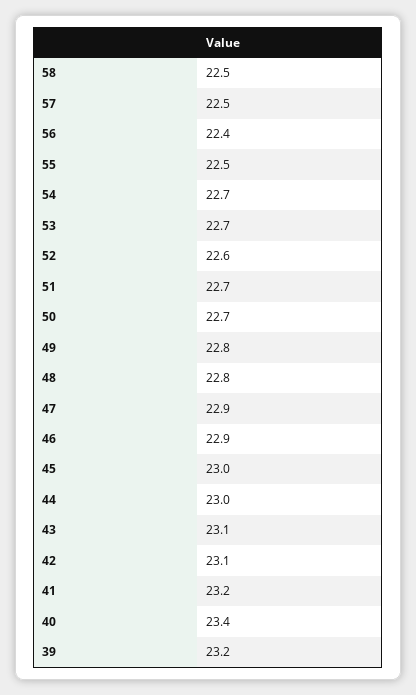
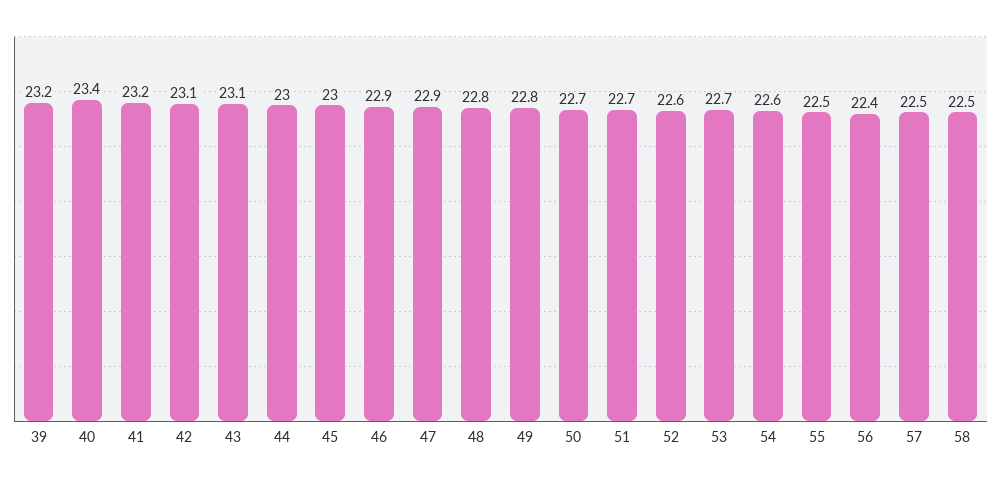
54: 22.7 -> 22.6

